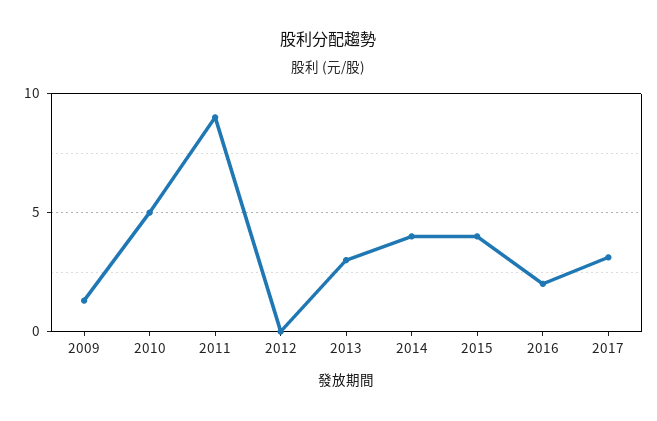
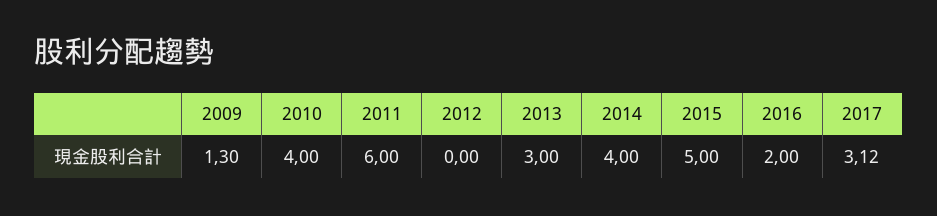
2010: 5 -> 4
2011: 9 -> 6
2015: 4 -> 5

